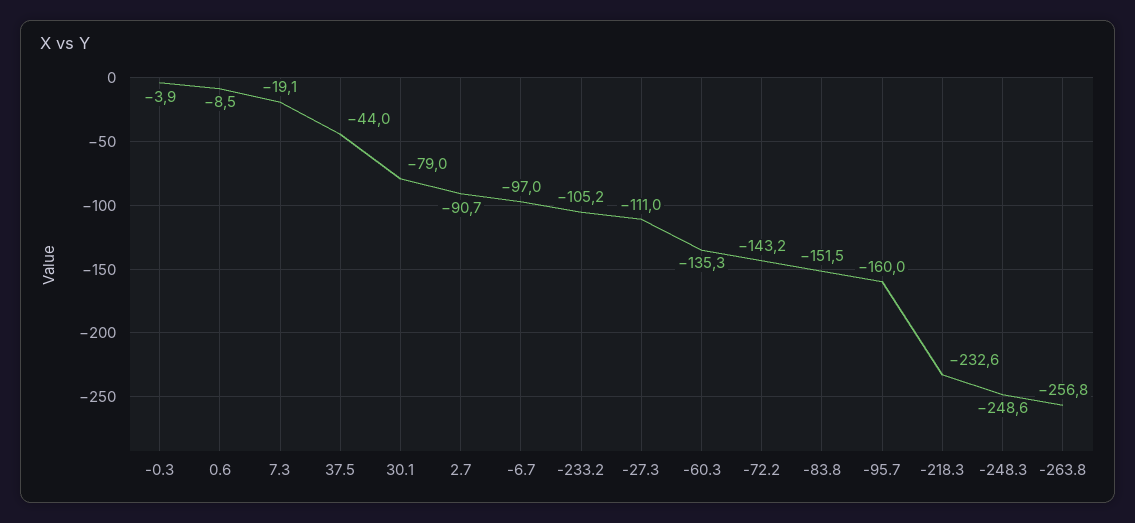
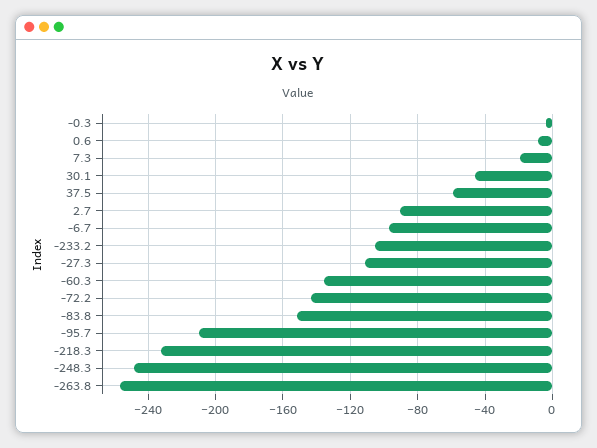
37.5: -44 -> -60
30.1: -79 -> -45
-95.7: -160 -> -210

